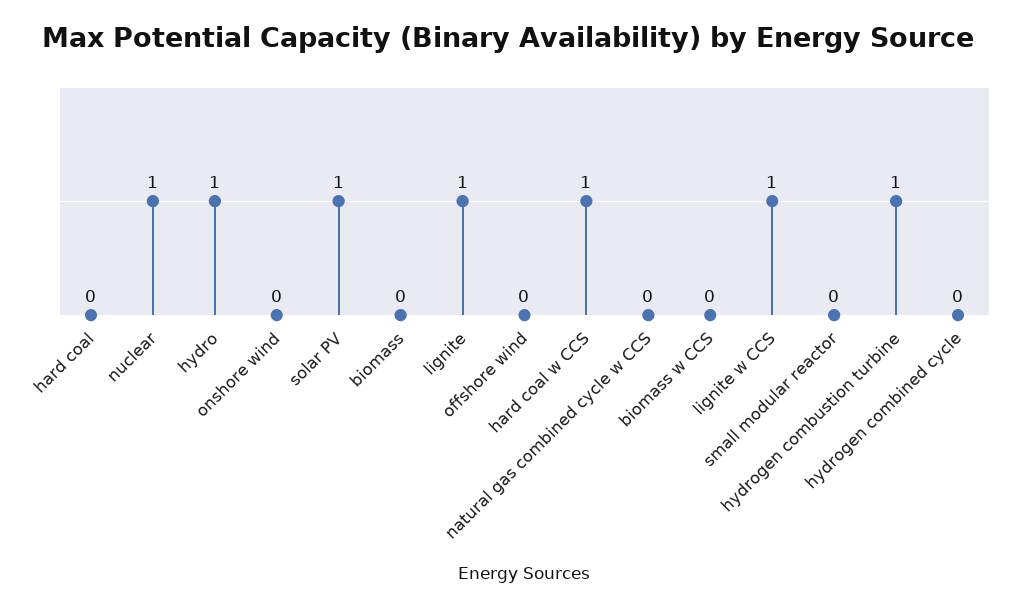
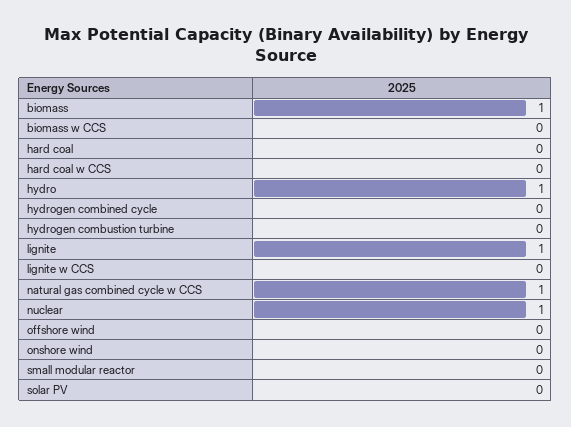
solar PV: 1 -> 0
biomass: 0 -> 1
hard coal w CCS: 1 -> 0
natural gas combined cycle w CCS: 0 -> 1
lignite w CCS: 1 -> 0
hydrogen combustion turbine: 1 -> 0

